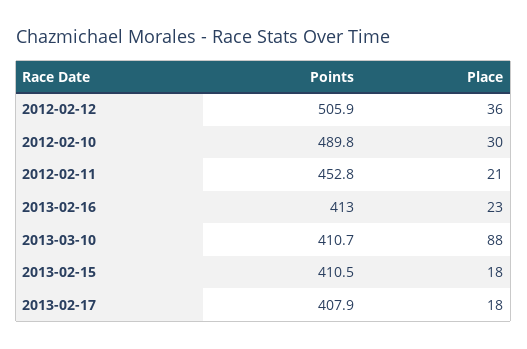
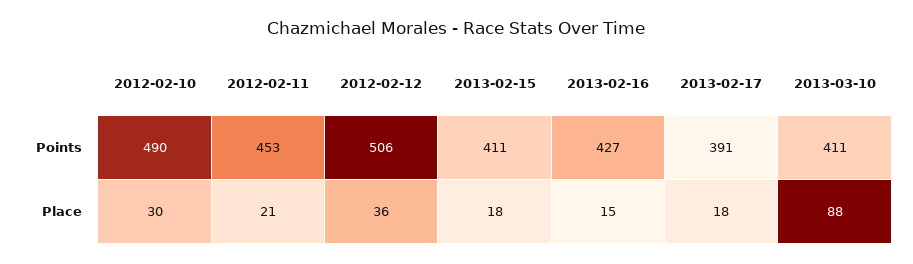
Points, 2013-02-16: 413 -> 427
Place, 2013-02-16: 23 -> 15
Points, 2013-02-17: 407.9 -> 391

